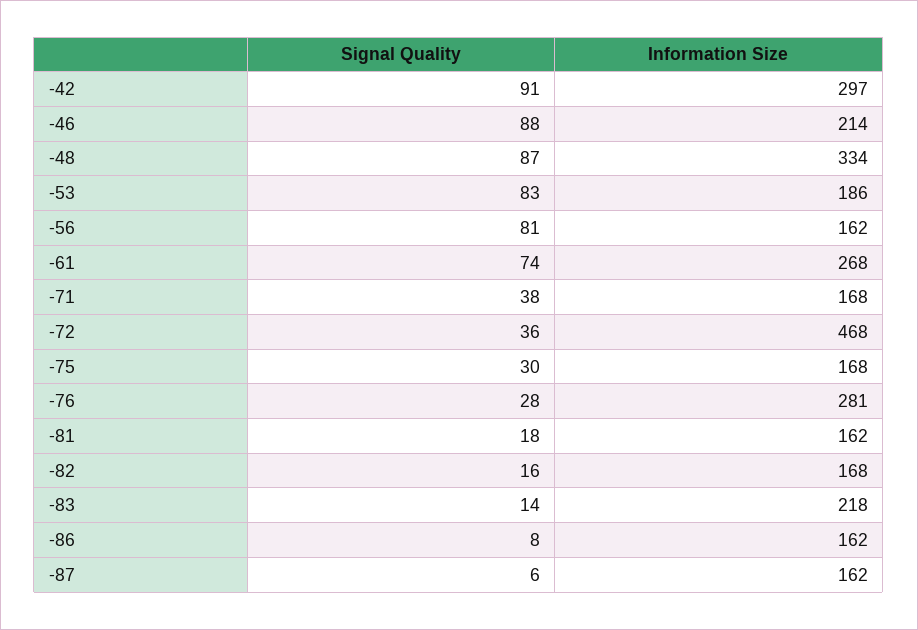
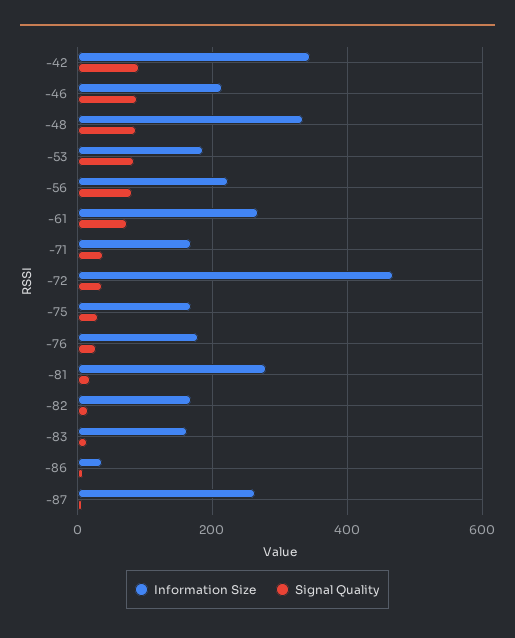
Information Size, -42: 297 -> 340
Information Size, -56: 162 -> 220
Information Size, -76: 281 -> 180
Information Size, -81: 162 -> 280
Information Size, -83: 218 -> 160
Information Size, -86: 162 -> 40
Information Size, -87: 162 -> 260

